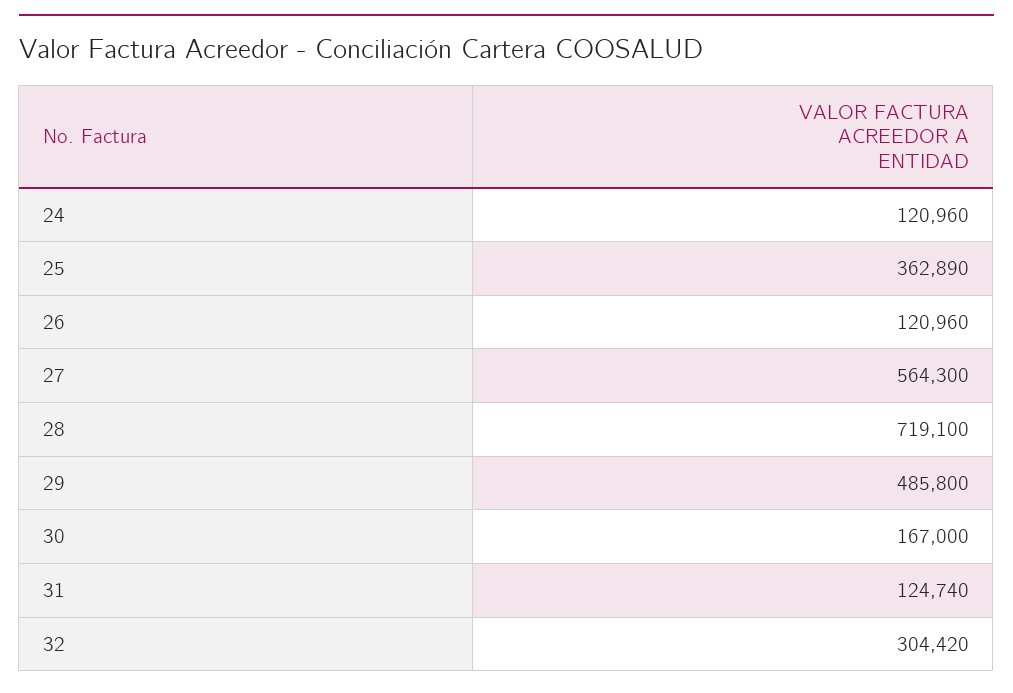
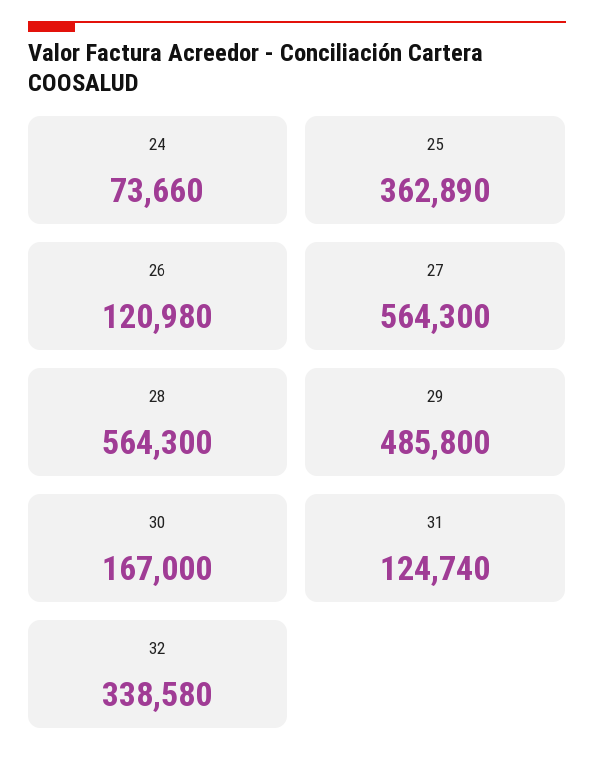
24: 120960 -> 73660
26: 120960 -> 120980
28: 719100 -> 564300
32: 304420 -> 338580

